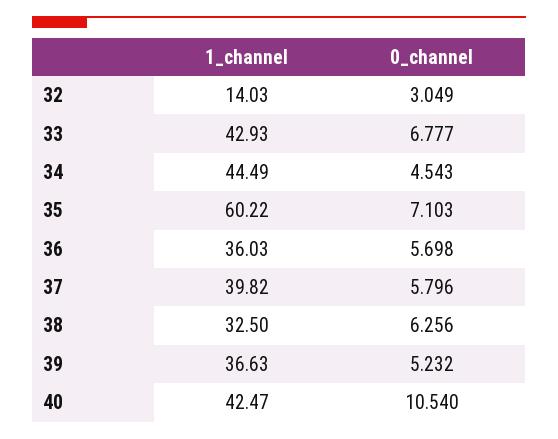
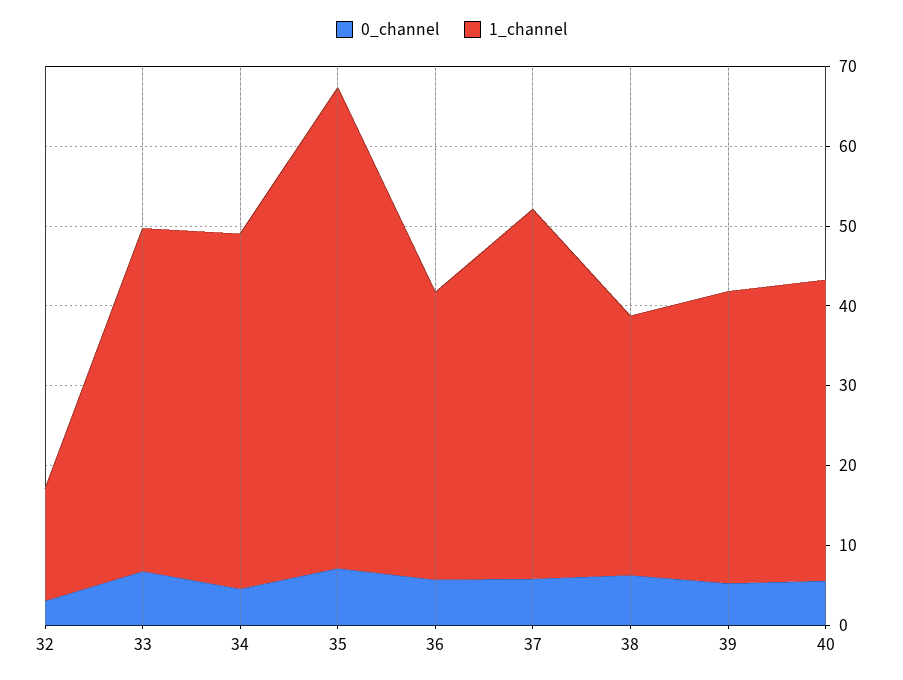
1_channel, 37: 39.82 -> 46
1_channel, 40: 42.47 -> 38
0_channel, 40: 10.54 -> 6

